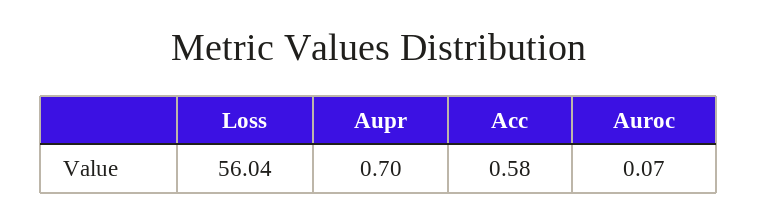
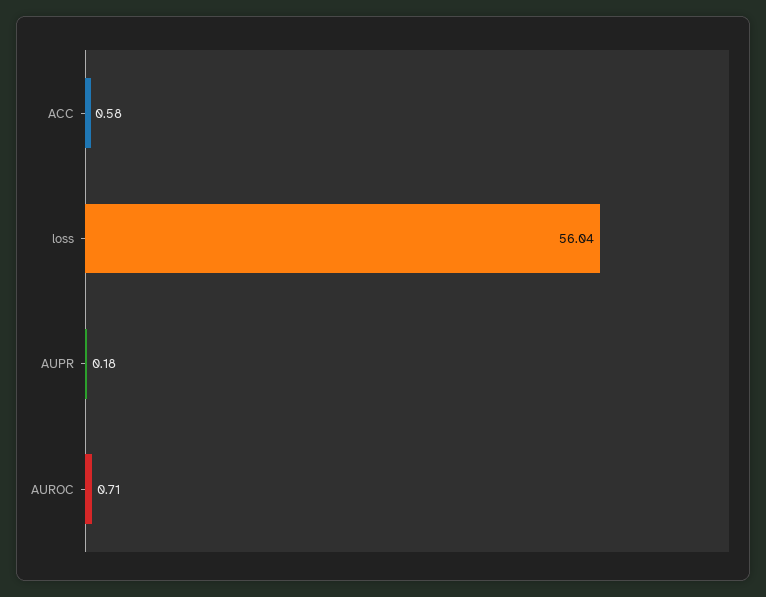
Aupr: 0.7 -> 0.18
Auroc: 0.07 -> 0.71

